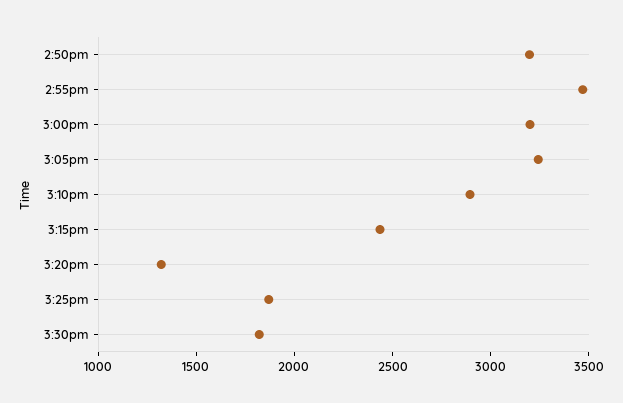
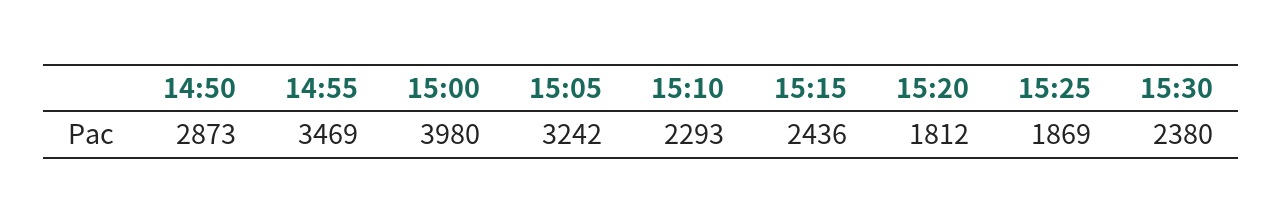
2:50pm: 3200 -> 2873
3:00pm: 3200 -> 3980
3:10pm: 2900 -> 2293
3:20pm: 1300 -> 1812
3:30pm: 1800 -> 2380

